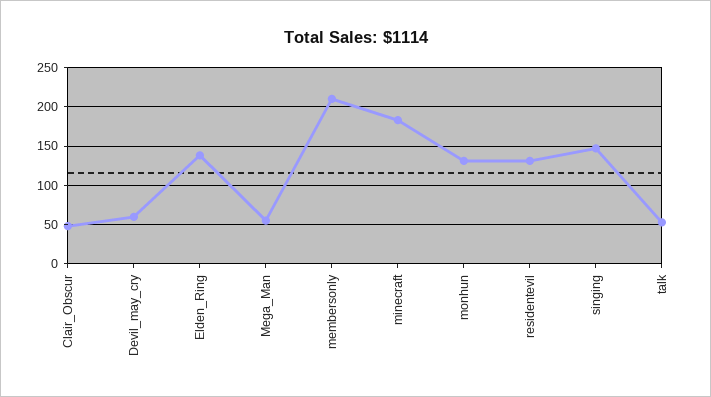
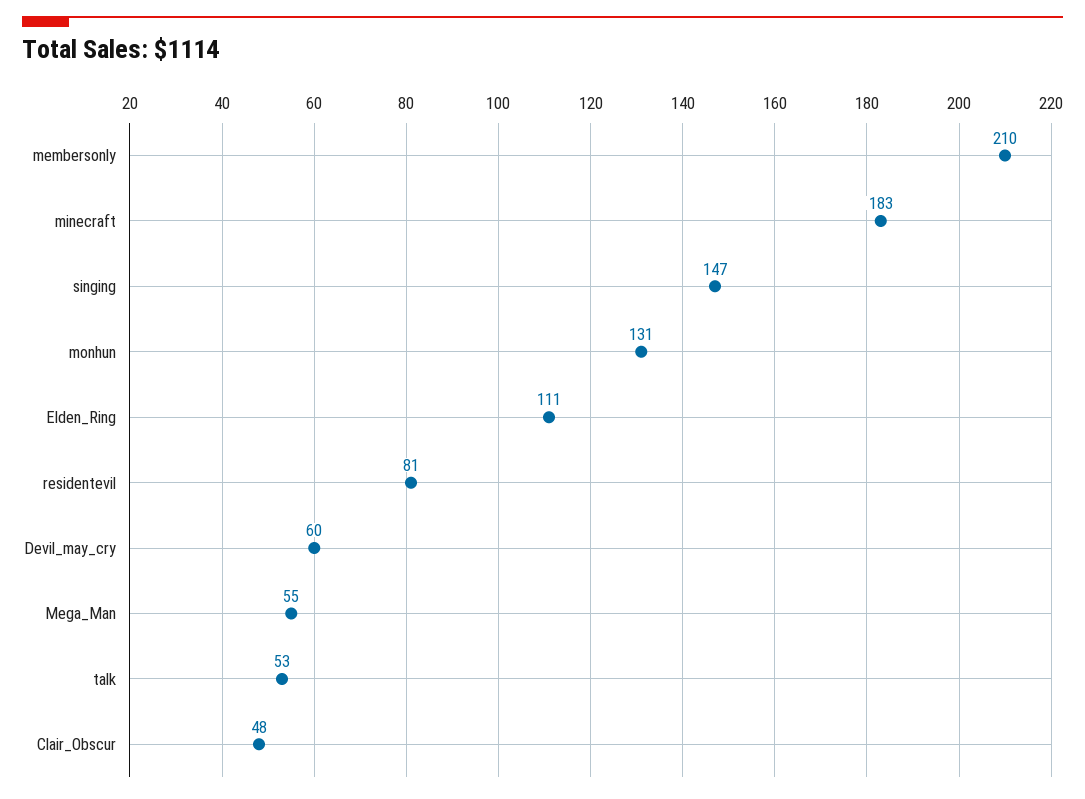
Elden_Ring: 140 -> 111
residentevil: 130 -> 81

